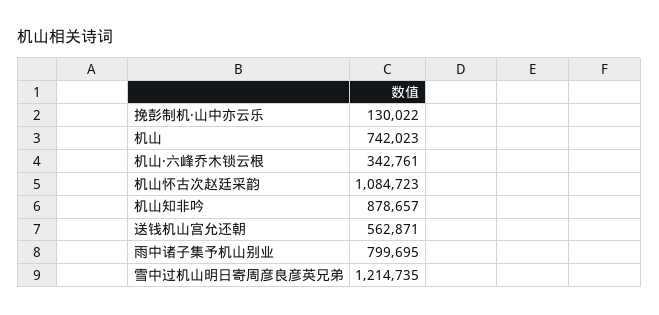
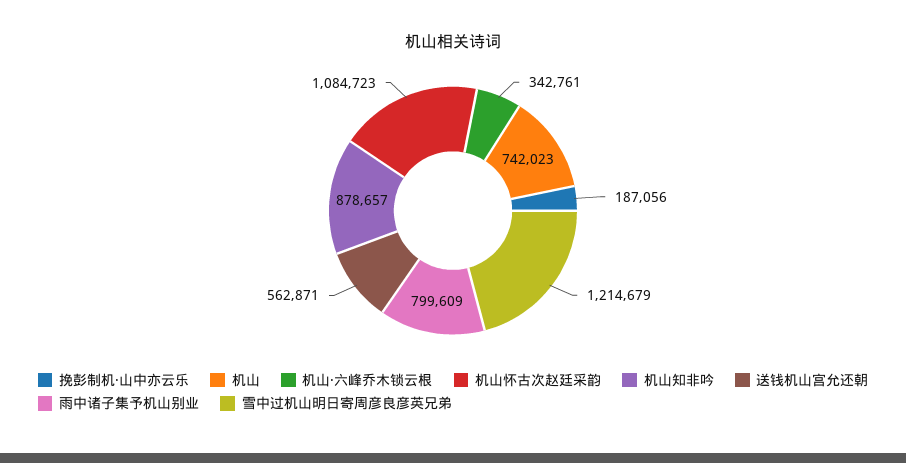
挽彭制机·山中亦云乐: 130022 -> 187056
雨中诸子集予机山别业: 799695 -> 799609
雪中过机山明日寄周彦良彦英兄弟: 1214735 -> 1214679

